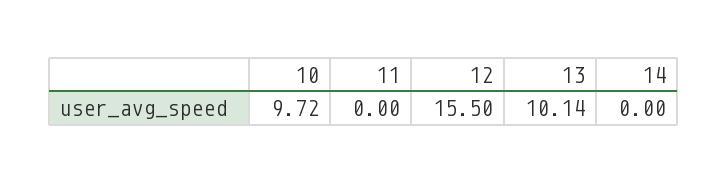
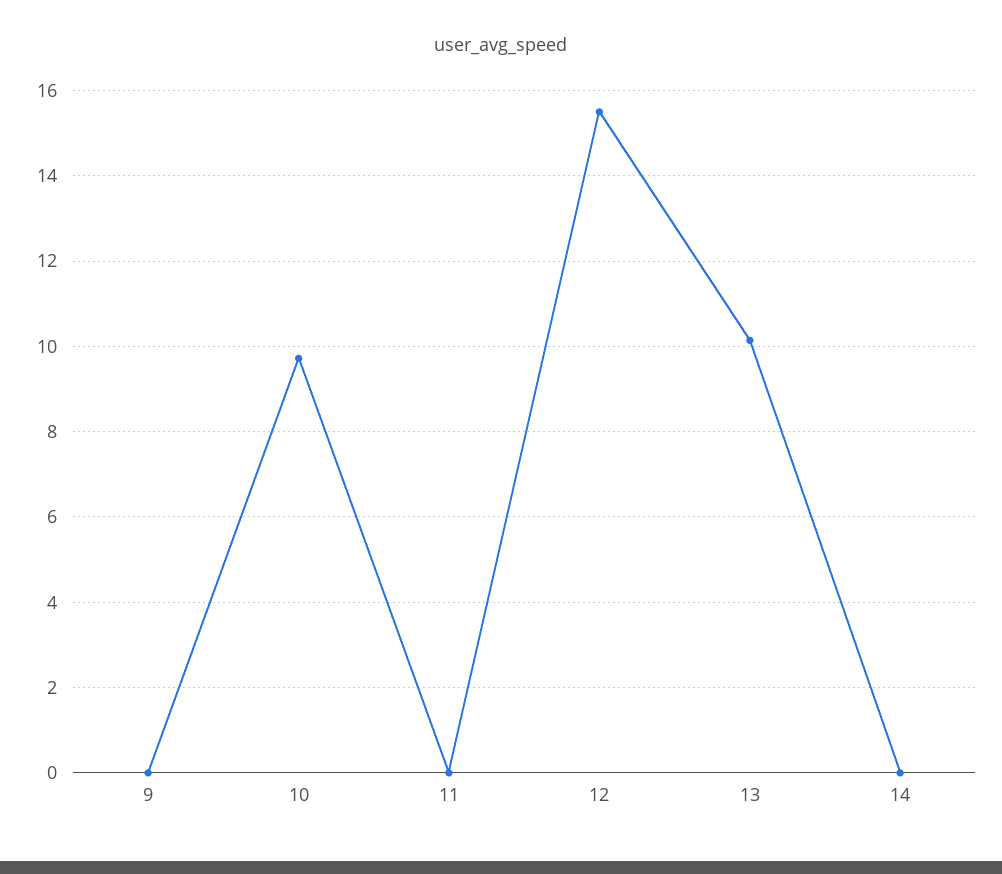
9: none -> 0

